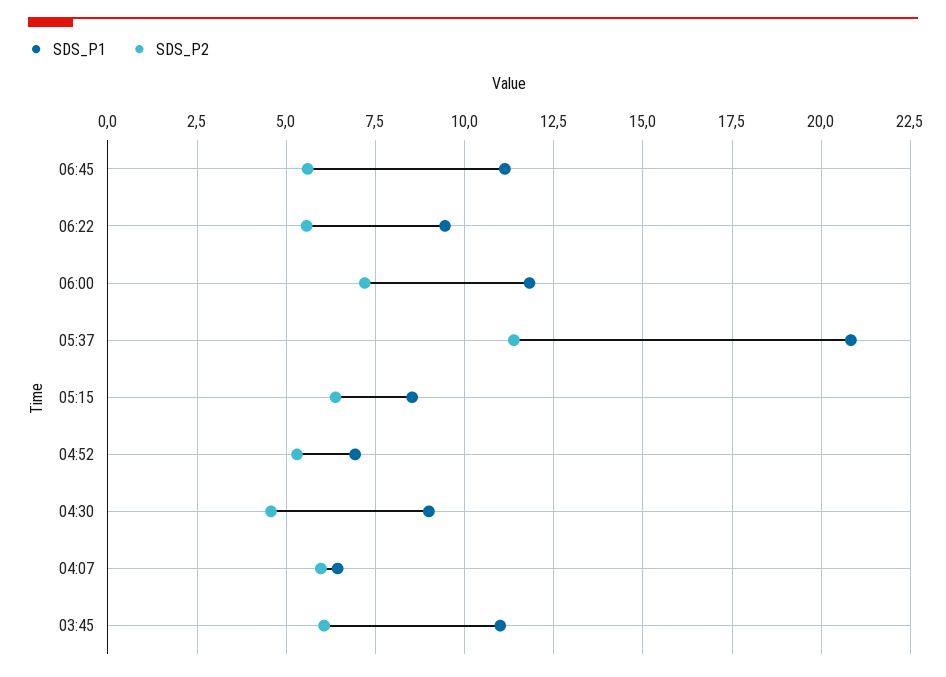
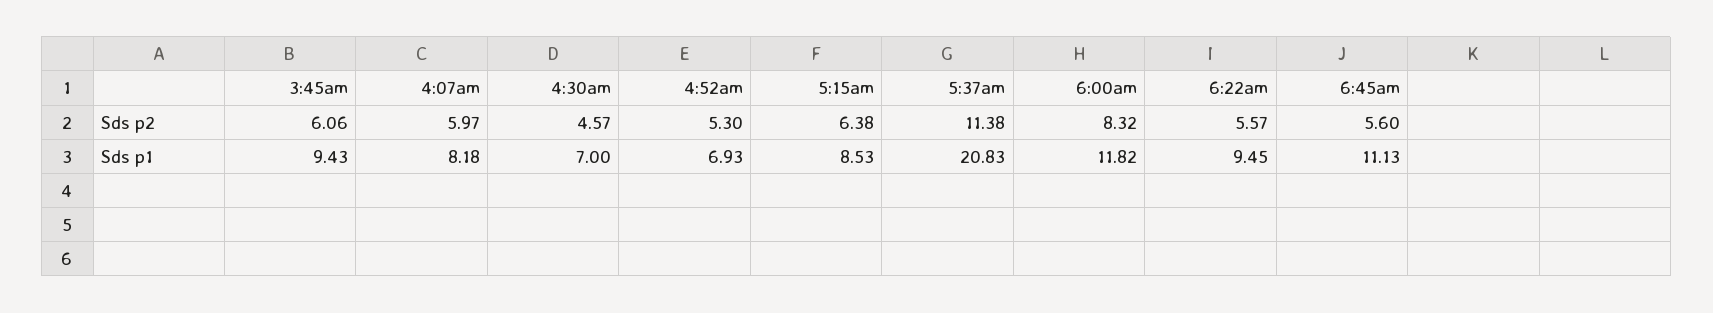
SDS_P2, 06:00: 7.25 -> 8.32
SDS_P1, 04:30: 9 -> 7
SDS_P1, 04:07: 6.5 -> 8.18
SDS_P1, 03:45: 11 -> 9.43

